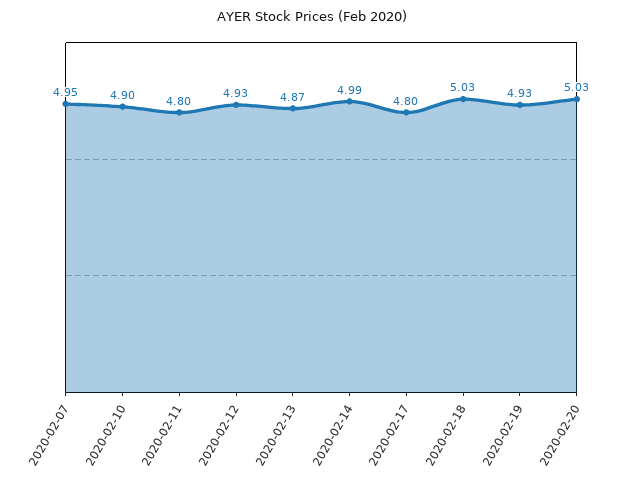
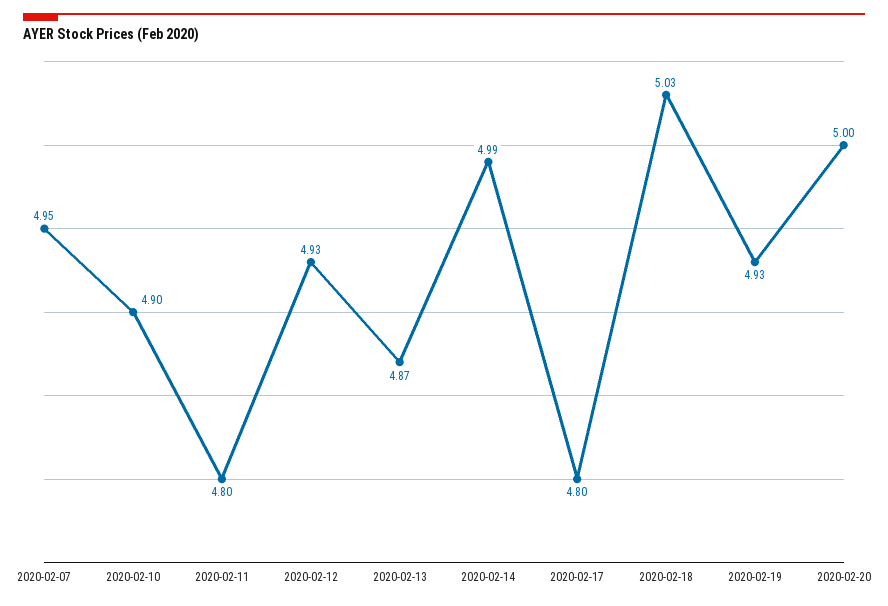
2020-02-20: 5.03 -> 5

